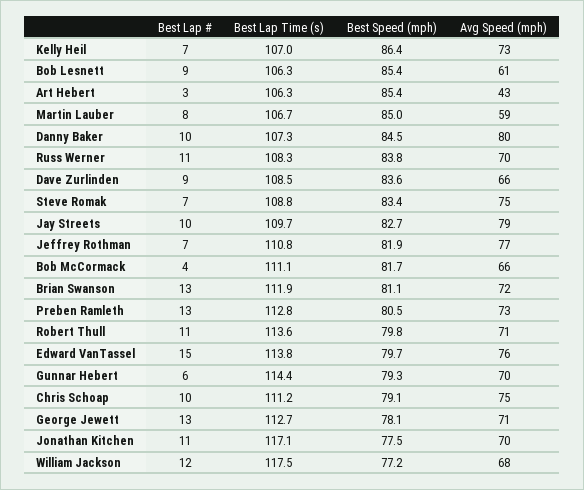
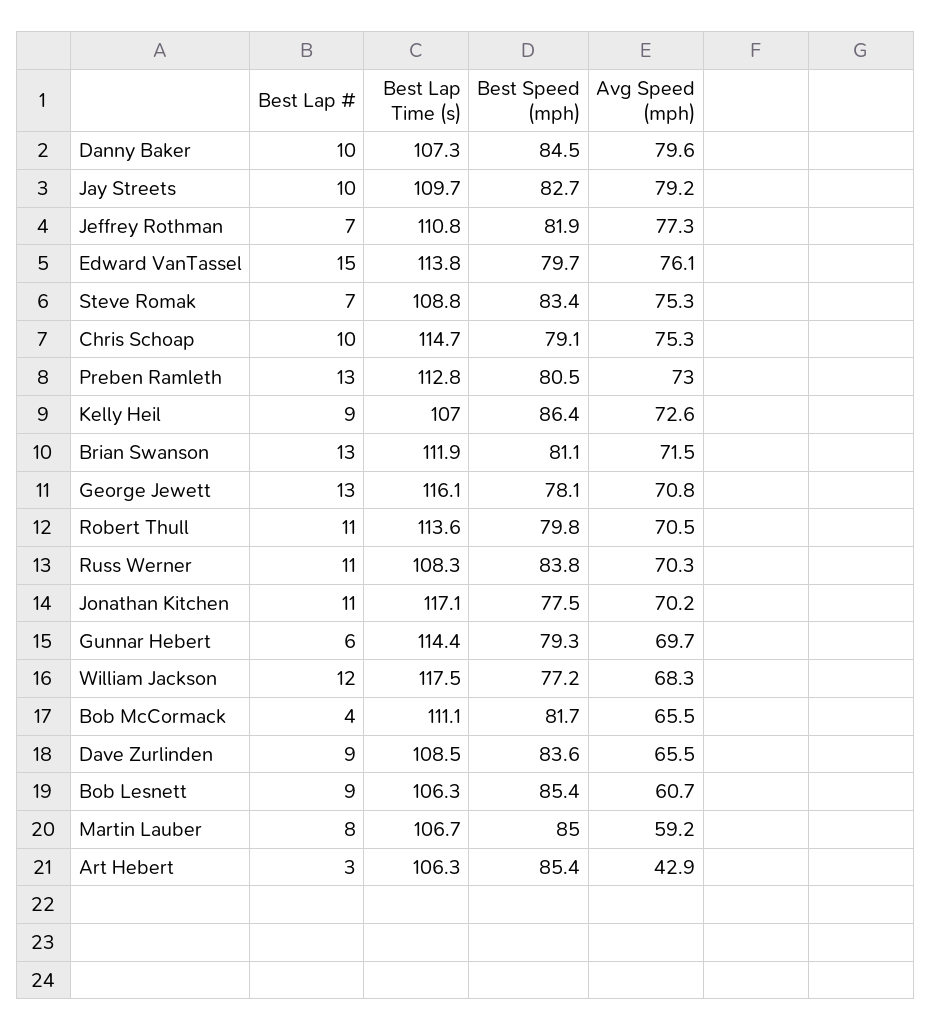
Best Lap #, Kelly Heil: 7 -> 9
Best Lap Time (s), Chris Schoap: 111.2 -> 114.7
Best Lap Time (s), George Jewett: 112.7 -> 116.1

